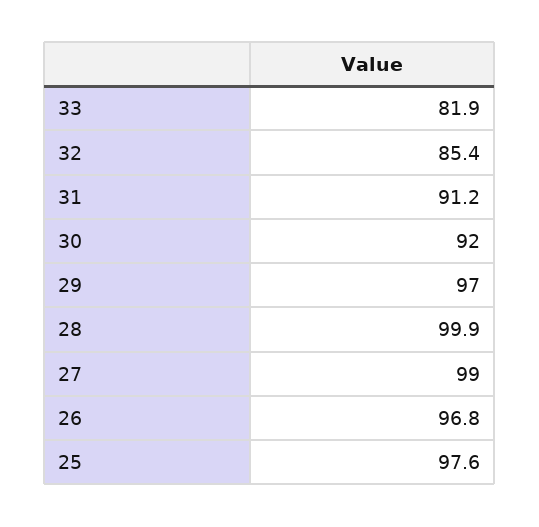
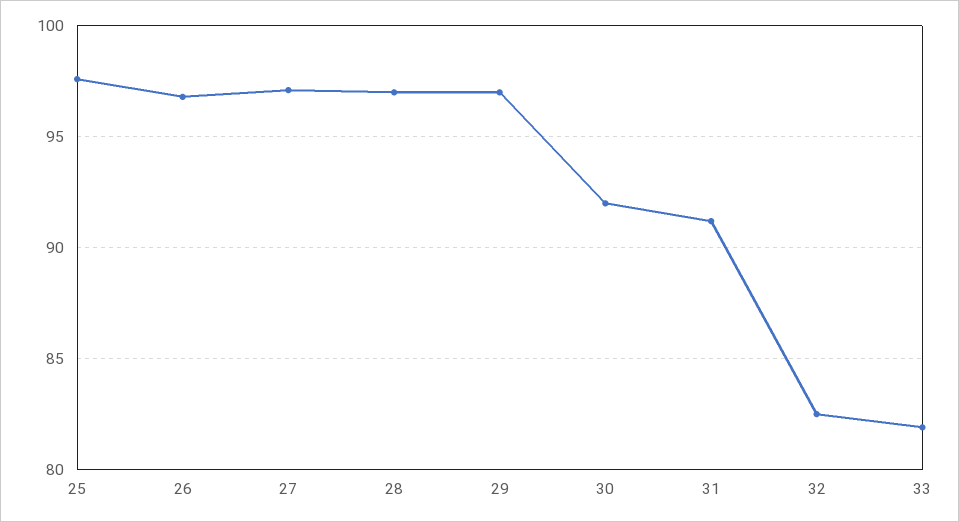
32: 85.4 -> 82.5
28: 99.9 -> 97
27: 99 -> 97

